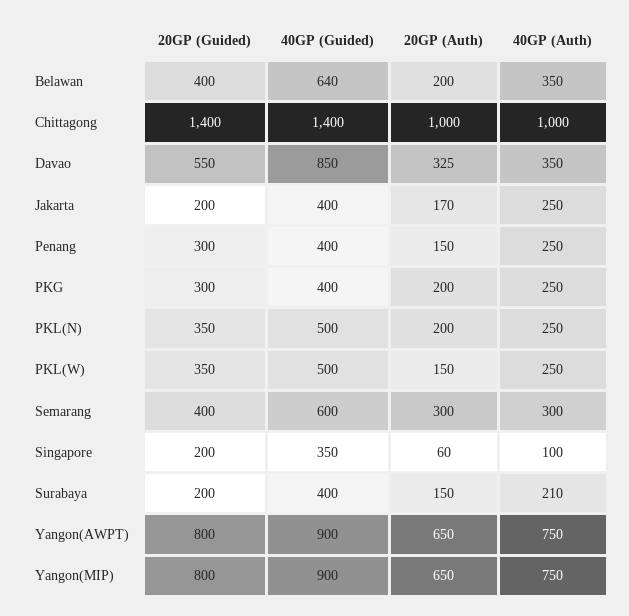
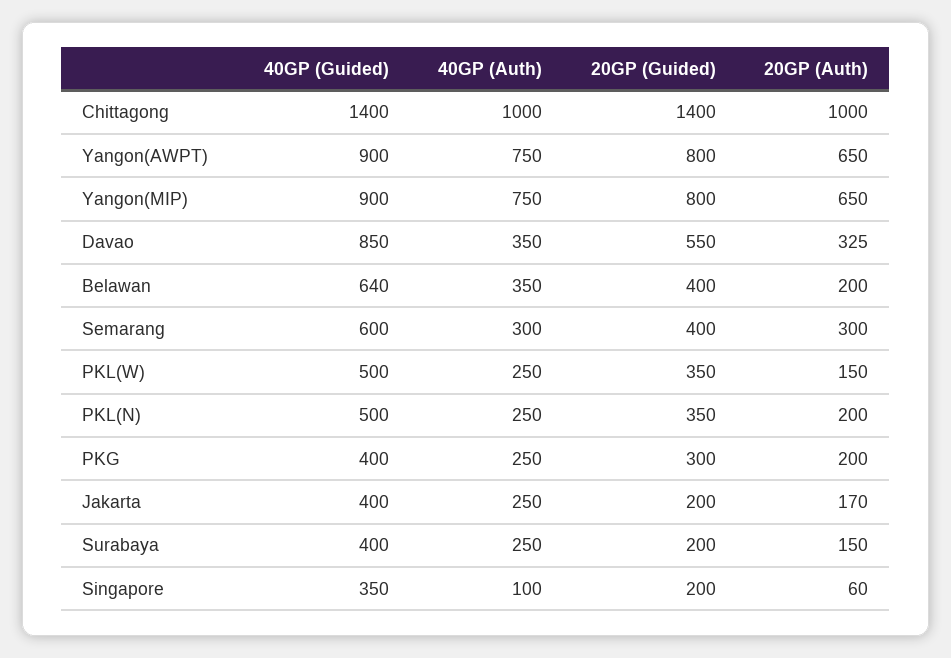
20GP (Guided), Penang: 300 -> none
40GP (Guided), Penang: 400 -> none
20GP (Auth), Penang: 150 -> none
40GP (Auth), Penang: 250 -> none
40GP (Auth), Surabaya: 210 -> 250

